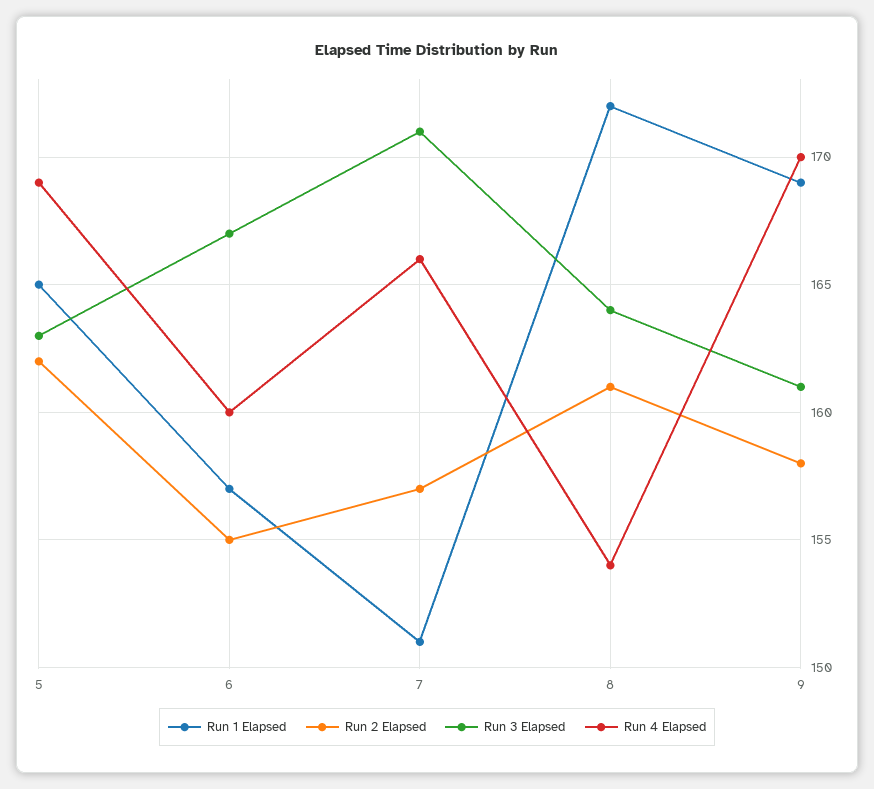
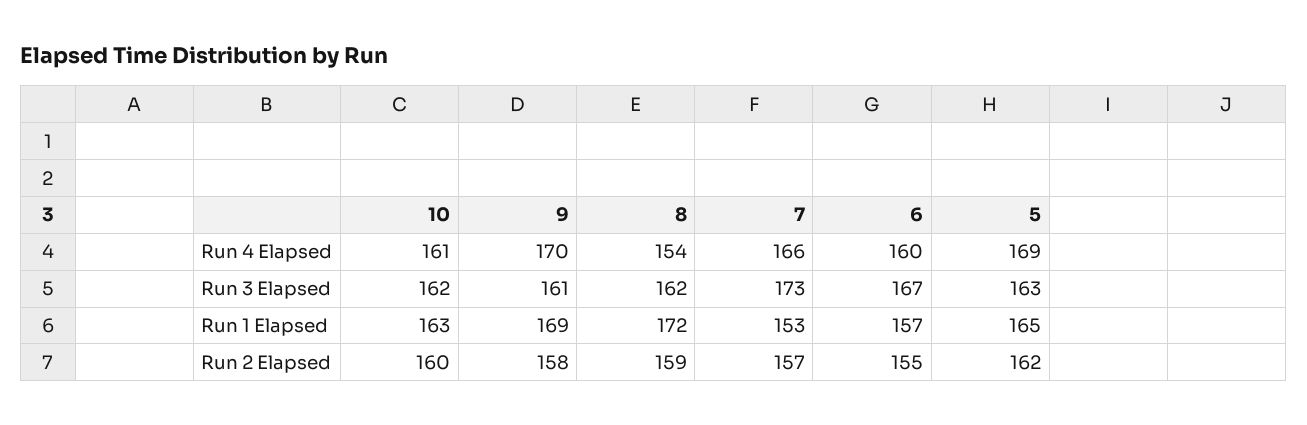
Run 1 Elapsed, 7: 151 -> 153
Run 3 Elapsed, 7: 171 -> 173
Run 2 Elapsed, 8: 161 -> 159
Run 3 Elapsed, 8: 164 -> 162
Run 4 Elapsed, 10: none -> 161
Run 3 Elapsed, 10: none -> 162
Run 1 Elapsed, 10: none -> 163
Run 2 Elapsed, 10: none -> 160

